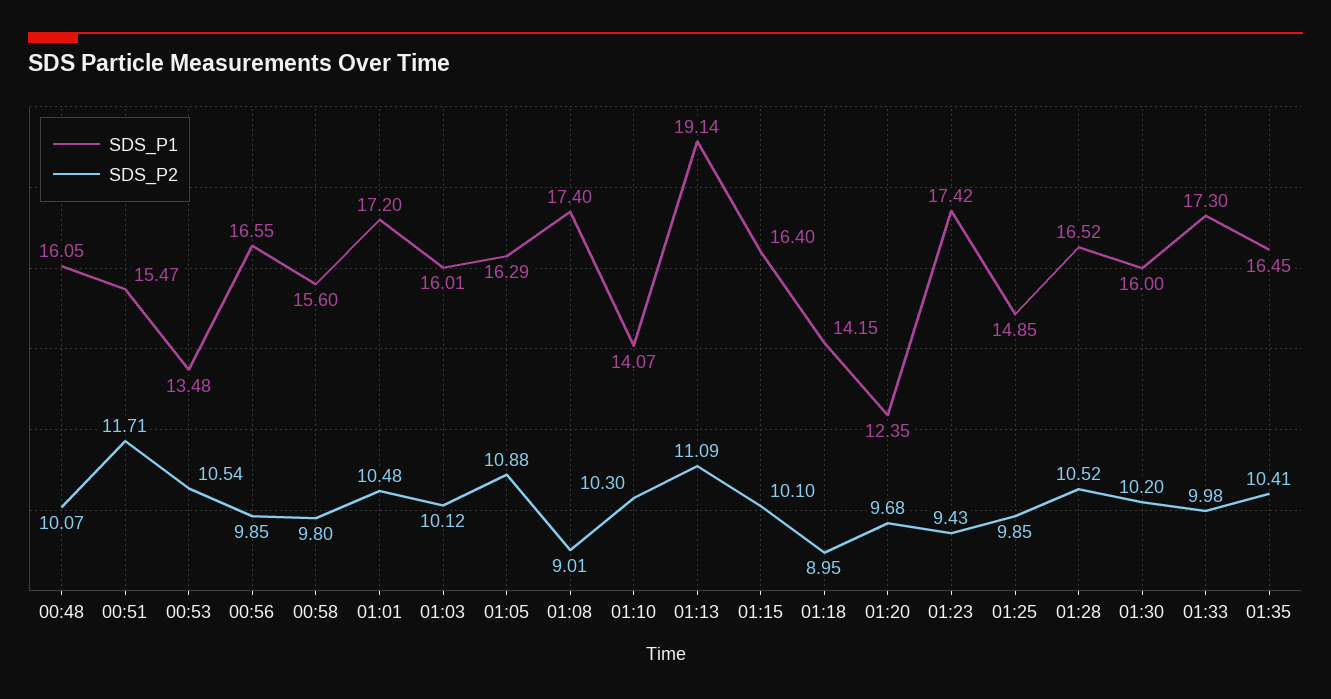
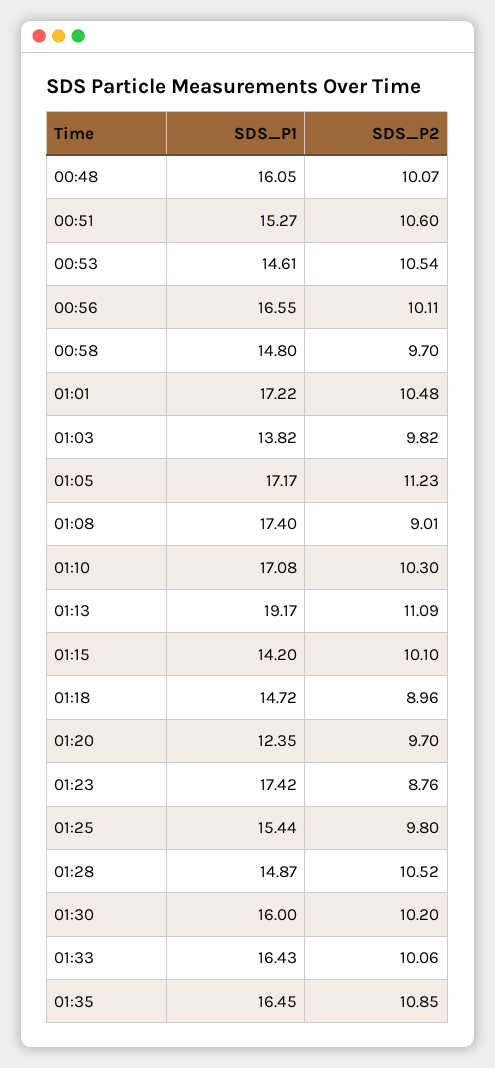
SDS_P1, 00:51: 15.47 -> 15.27
SDS_P2, 00:51: 11.71 -> 10.6
SDS_P1, 00:53: 13.48 -> 14.61
SDS_P2, 00:56: 9.85 -> 10.11
SDS_P1, 00:58: 15.6 -> 14.8
SDS_P2, 00:58: 9.8 -> 9.7
SDS_P1, 01:01: 17.2 -> 17.22
SDS_P1, 01:03: 16.01 -> 13.82
SDS_P2, 01:03: 10.12 -> 9.82
SDS_P1, 01:05: 16.29 -> 17.17
SDS_P2, 01:05: 10.88 -> 11.23
SDS_P1, 01:10: 14.07 -> 17.08
SDS_P1, 01:13: 19.14 -> 19.17
SDS_P1, 01:15: 16.4 -> 14.2
SDS_P1, 01:18: 14.15 -> 14.72
SDS_P2, 01:18: 8.95 -> 8.96
SDS_P2, 01:20: 9.68 -> 9.7
SDS_P2, 01:23: 9.43 -> 8.76
SDS_P1, 01:25: 14.85 -> 15.44
SDS_P2, 01:25: 9.85 -> 9.8
SDS_P1, 01:28: 16.52 -> 14.87
SDS_P1, 01:33: 17.3 -> 16.43
SDS_P2, 01:33: 9.98 -> 10.06
SDS_P2, 01:35: 10.41 -> 10.85

